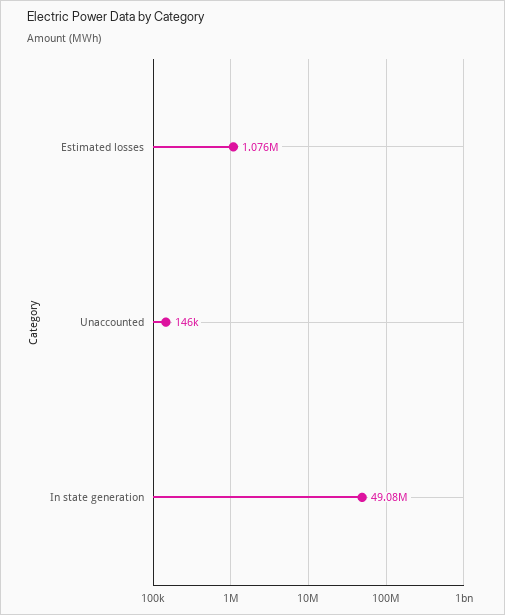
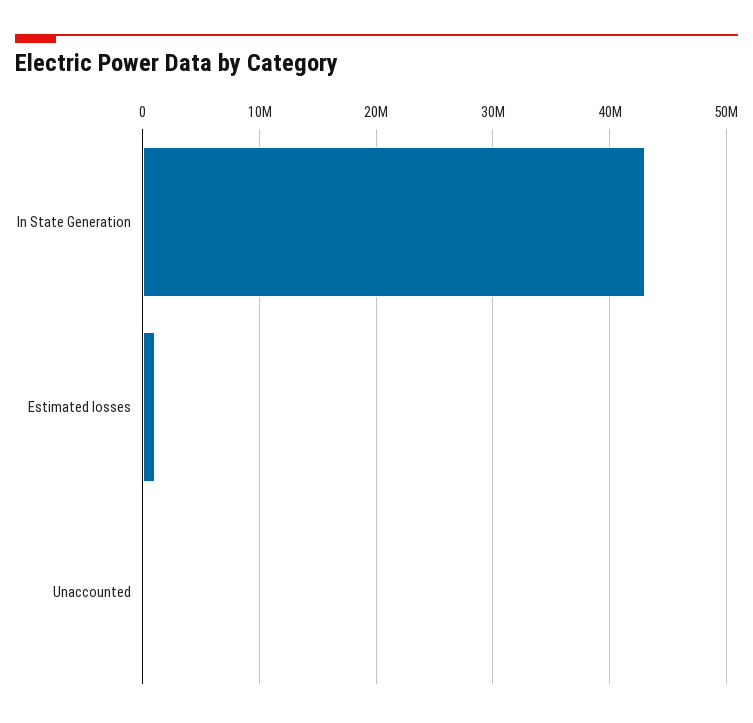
In state generation: 49080000 -> 43000000

